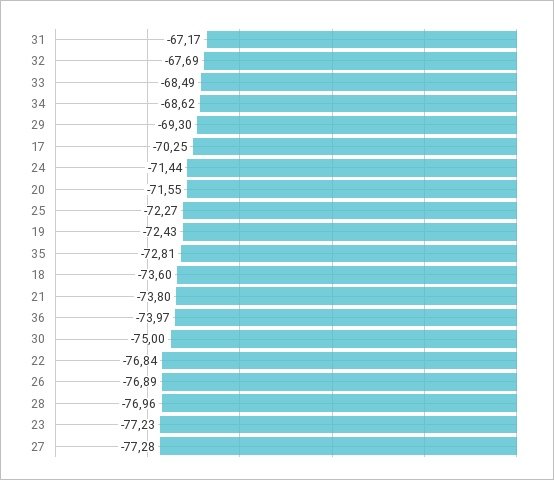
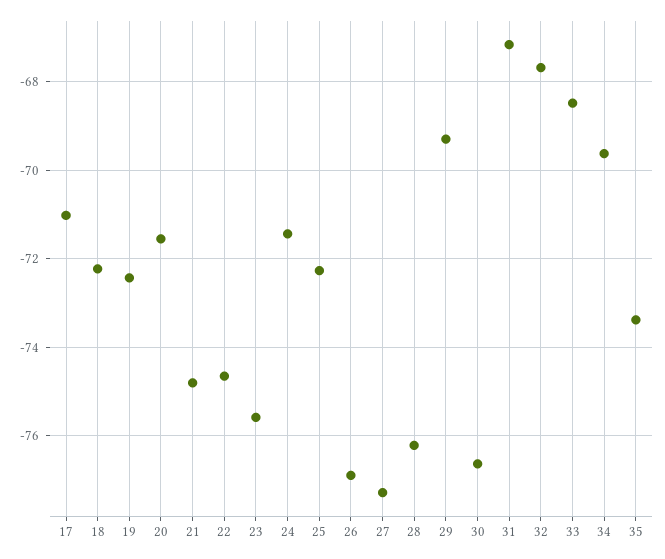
34: -68.62 -> -69.6
17: -70.25 -> -71
35: -72.81 -> -73.4
18: -73.6 -> -72.2
21: -73.8 -> -74.8
36: -73.97 -> none
30: -75 -> -76.6
22: -76.84 -> -74.6
28: -76.96 -> -76.2
23: -77.23 -> -75.6

